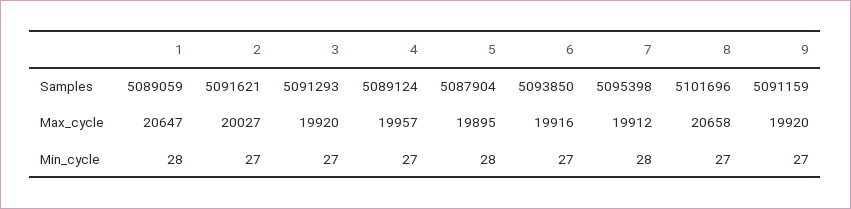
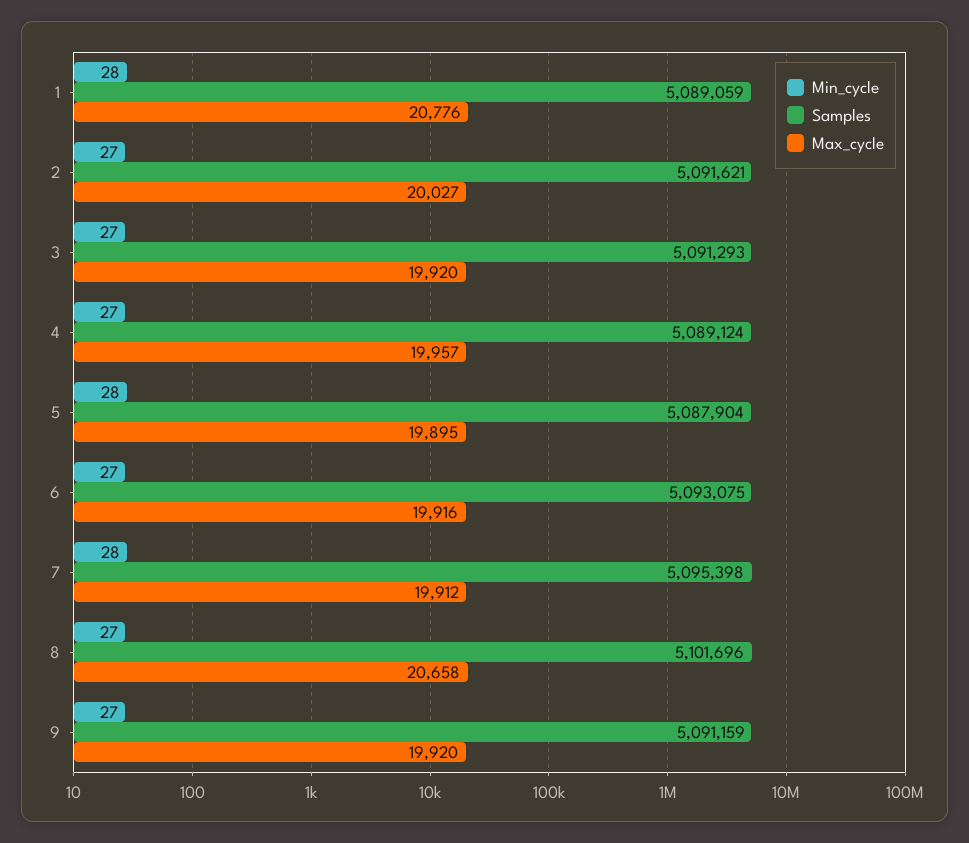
Samples, 6: 5093850 -> 5093075
Max_cycle, 1: 20647 -> 20776

